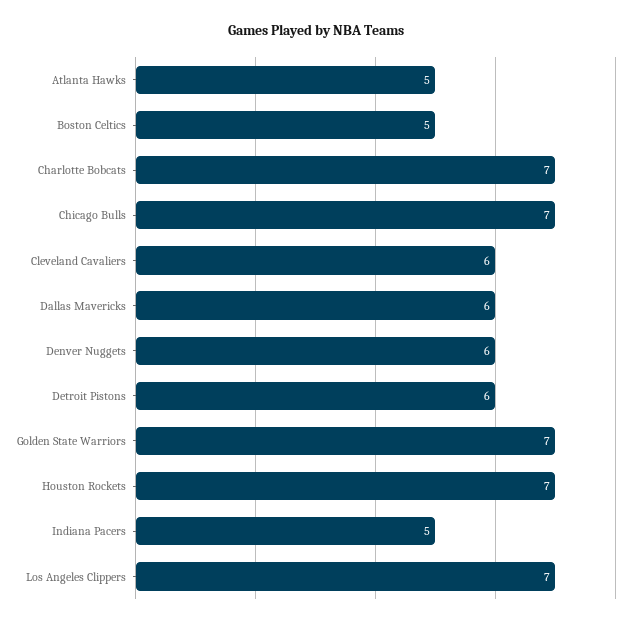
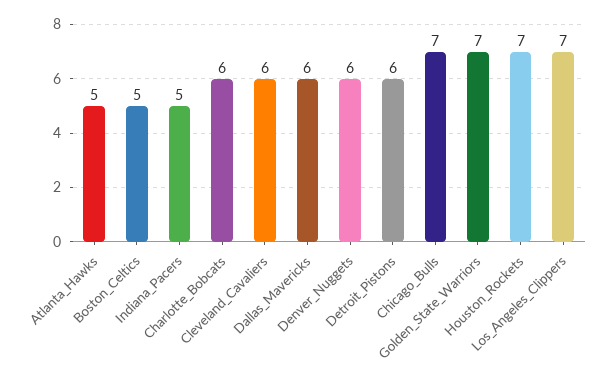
Charlotte Bobcats: 7 -> 6

